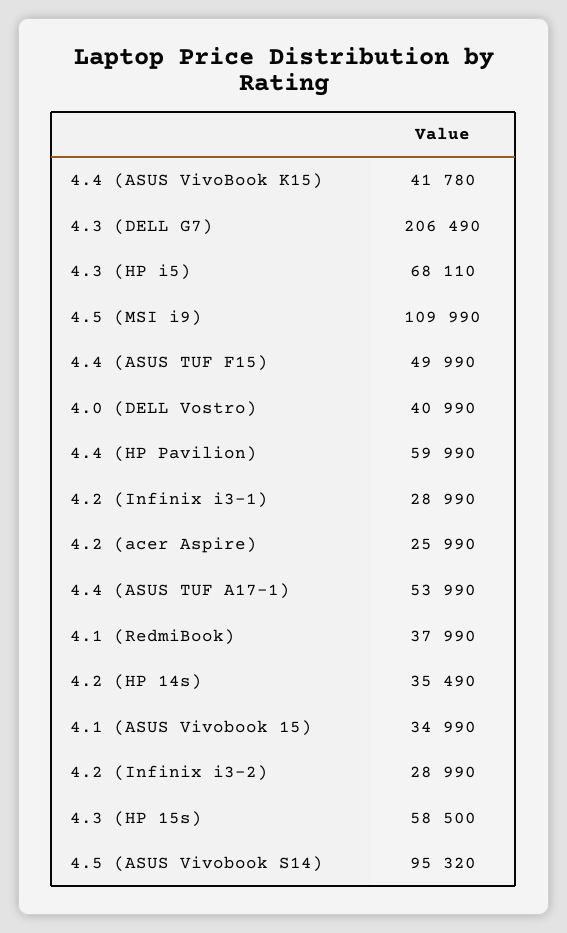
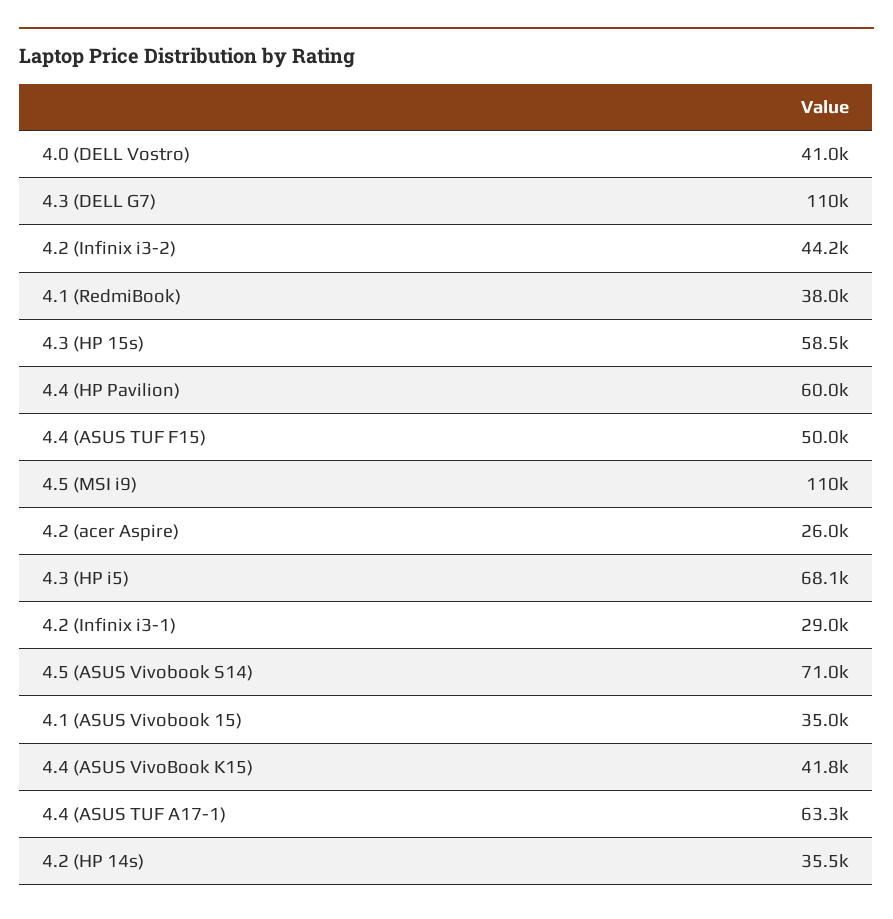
4.3 (DELL G7): 206490 -> 110000
4.4 (ASUS TUF A17-1): 53990 -> 63300
4.2 (Infinix i3-2): 28990 -> 44200
4.5 (ASUS Vivobook S14): 95320 -> 71000

